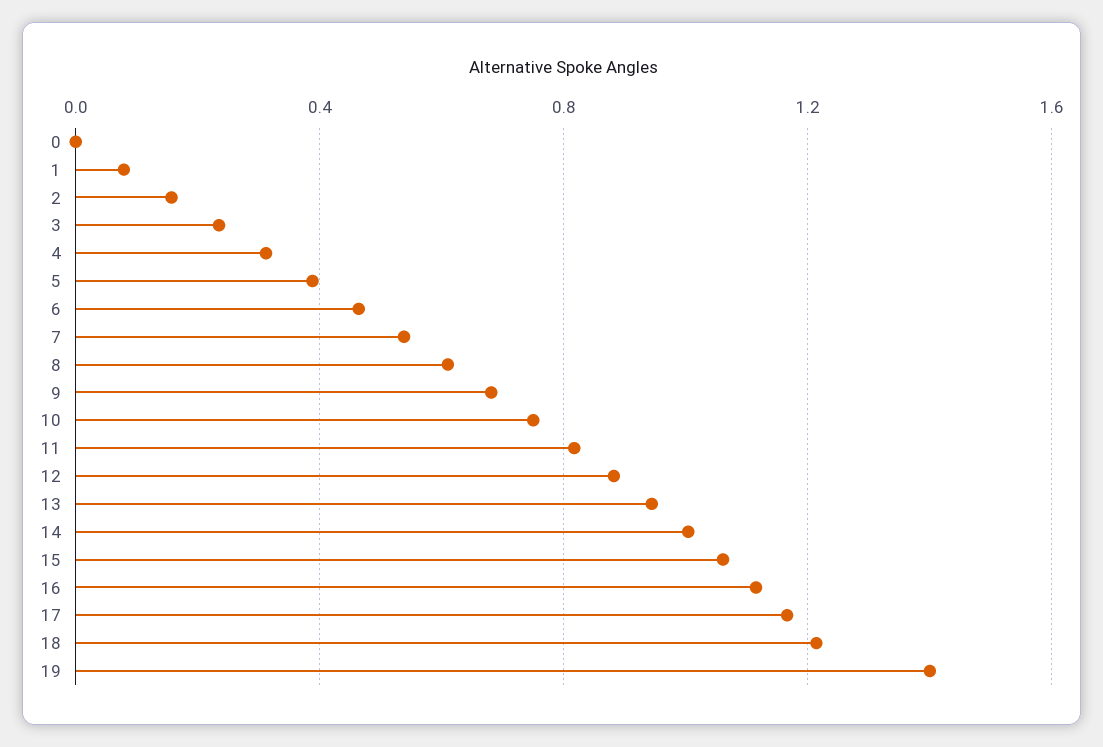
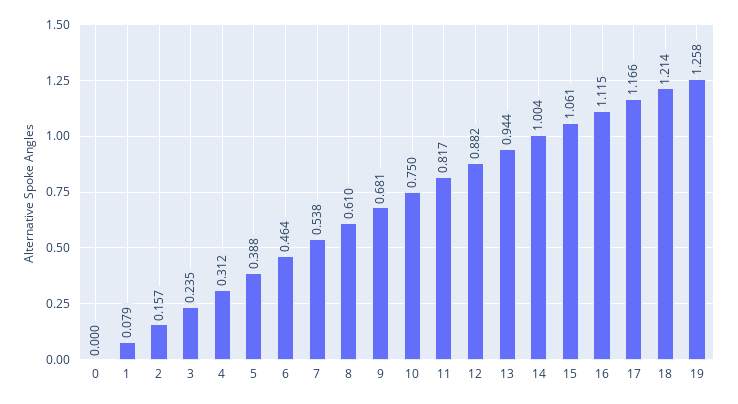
19: 1.4 -> 1.258

